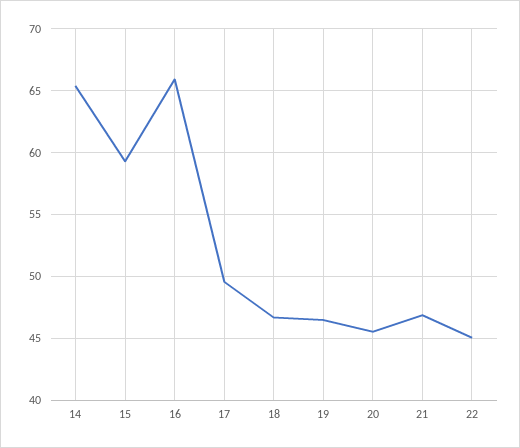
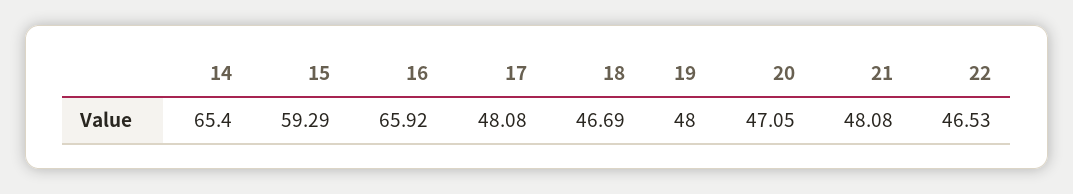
17: 49.5 -> 48.08
19: 46.5 -> 48
20: 45.5 -> 47.05
21: 47 -> 48.08
22: 45 -> 46.53

